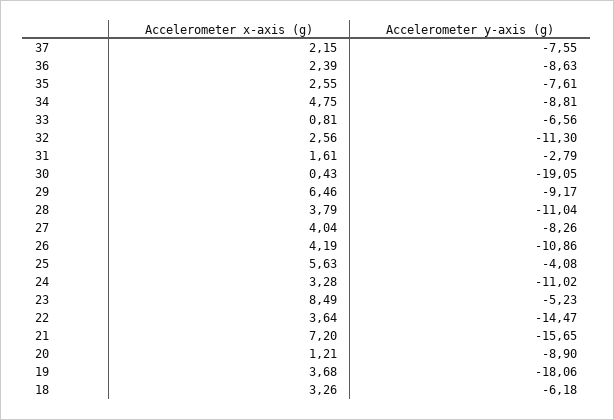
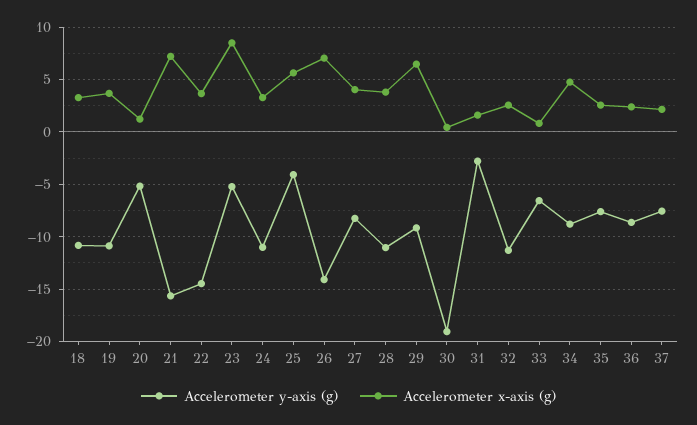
Accelerometer x-axis (g), 26: 4.19 -> 7
Accelerometer y-axis (g), 26: -10.86 -> -14
Accelerometer y-axis (g), 20: -8.9 -> -5
Accelerometer y-axis (g), 19: -18.06 -> -11
Accelerometer y-axis (g), 18: -6.18 -> -11

